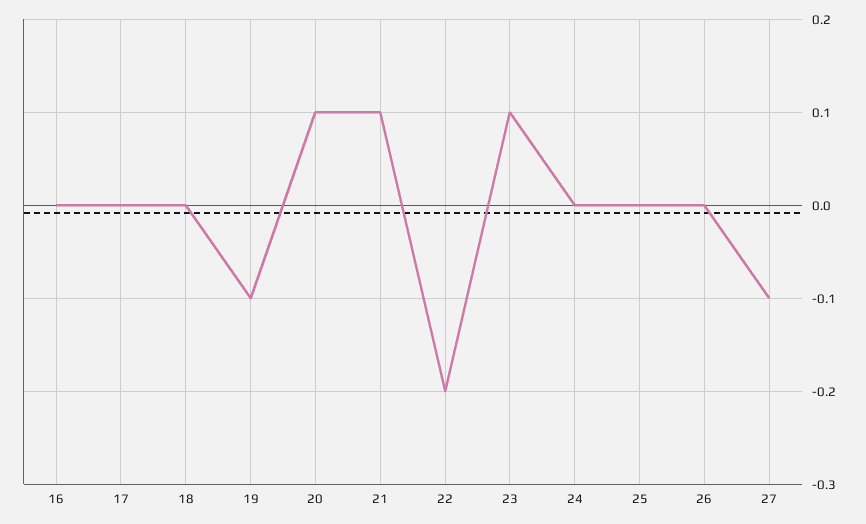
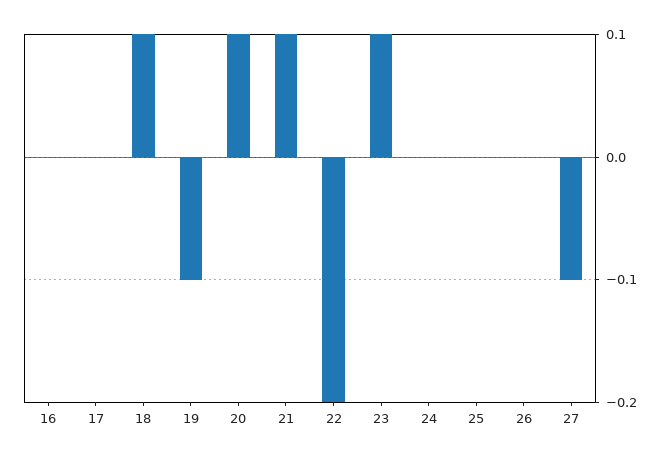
18: 0 -> 0.1

